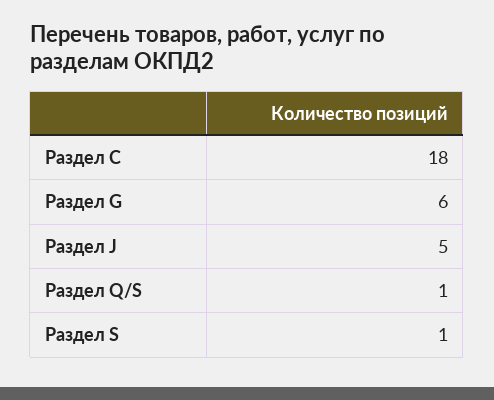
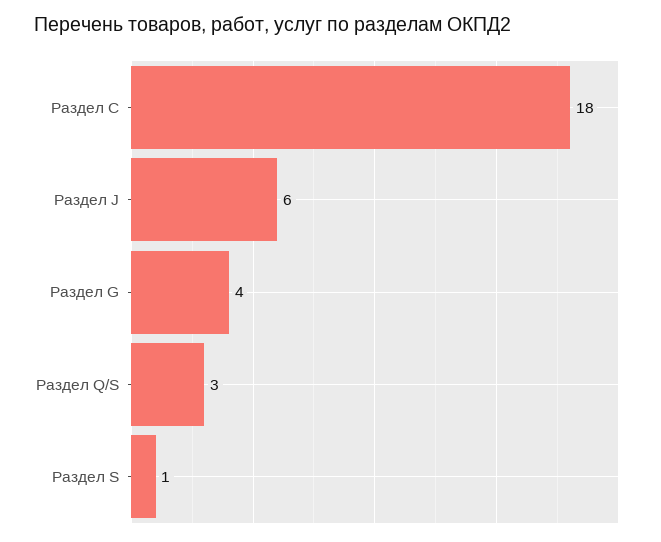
Раздел G: 6 -> 4
Раздел J: 5 -> 6
Раздел Q/S: 1 -> 3

